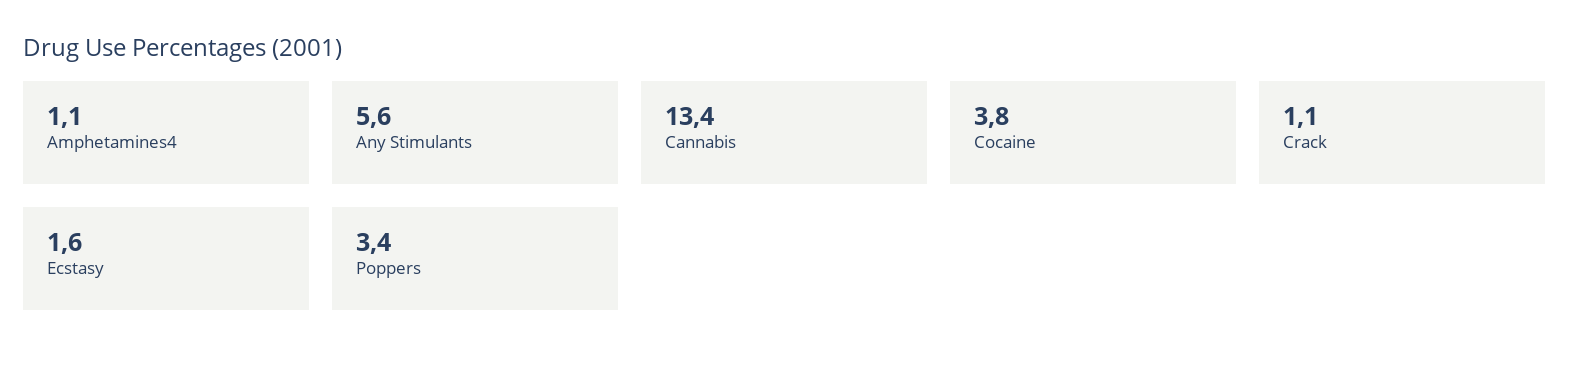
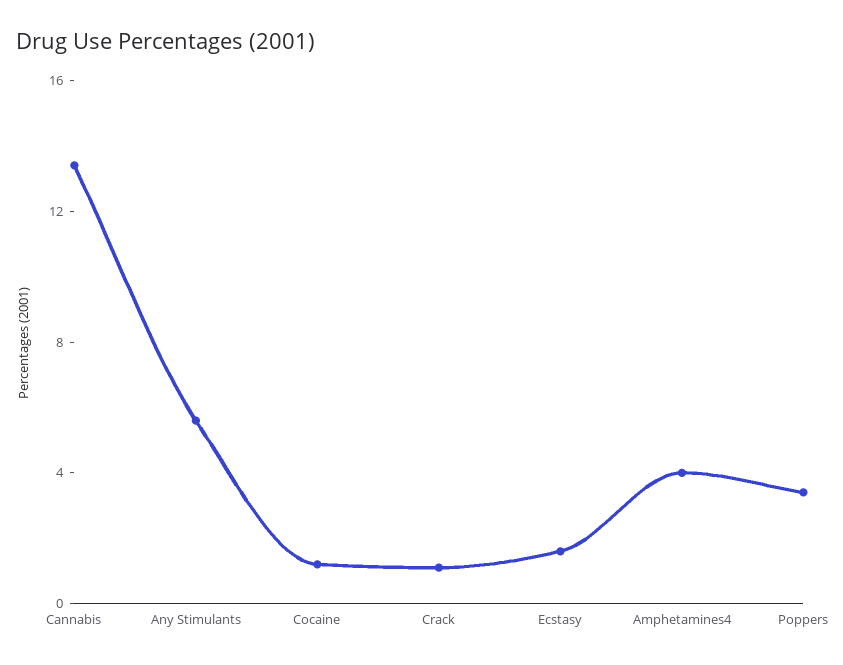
Amphetamines4: 1.1 -> 4
Cocaine: 3.8 -> 1

